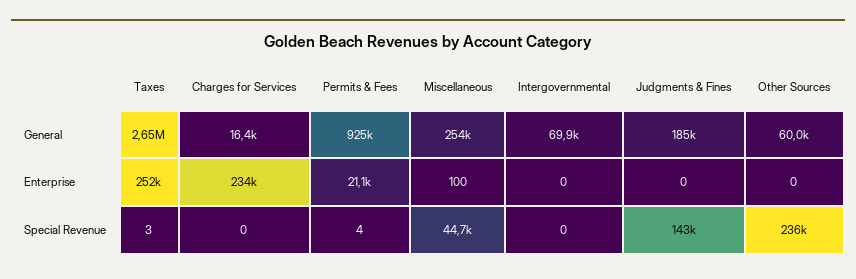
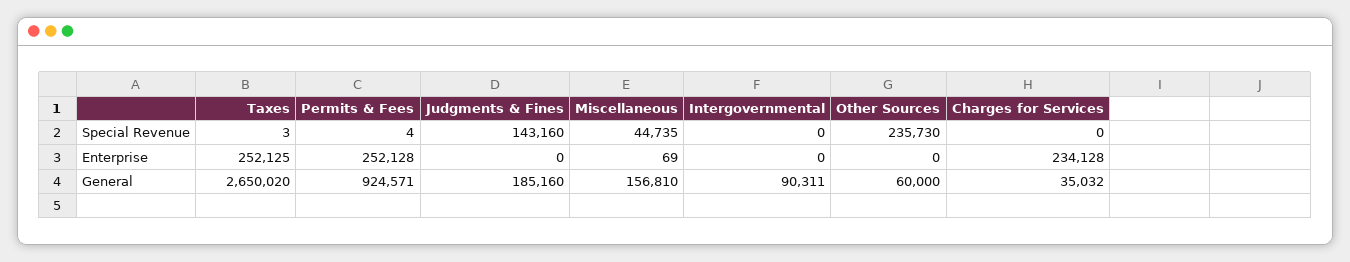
Charges for Services, General: 16400 -> 35032
Miscellaneous, General: 254000 -> 156810
Intergovernmental, General: 69900 -> 90311
Permits & Fees, Enterprise: 21100 -> 252128
Miscellaneous, Enterprise: 100 -> 69

